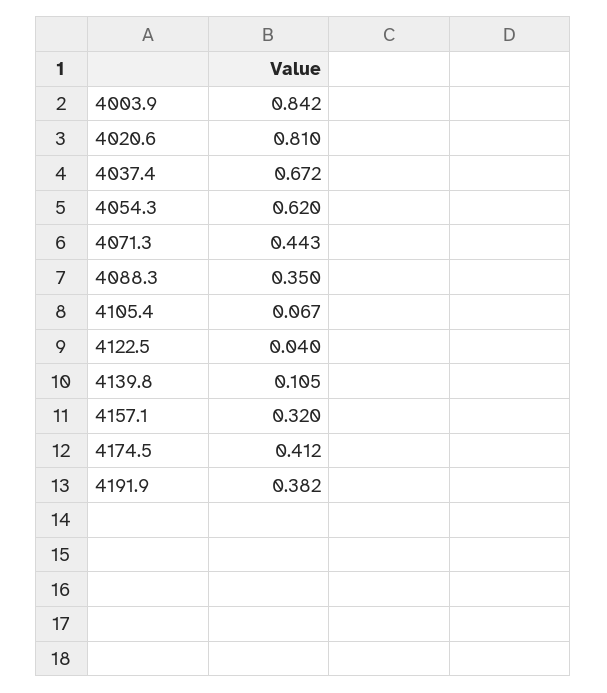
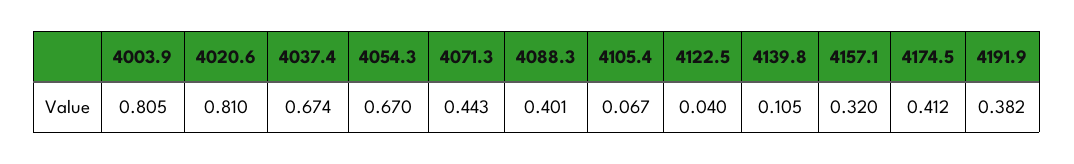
4003.9: 0.842 -> 0.805
4037.4: 0.672 -> 0.674
4054.3: 0.62 -> 0.67
4088.3: 0.35 -> 0.401

